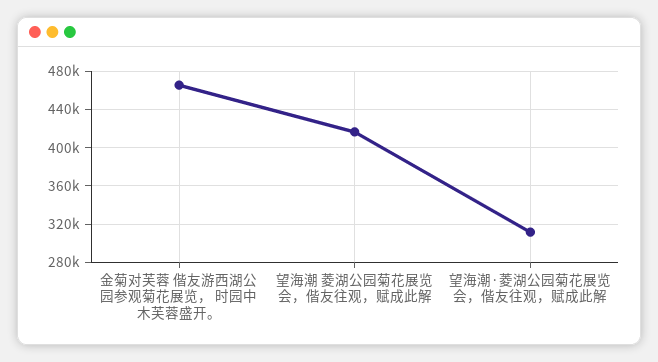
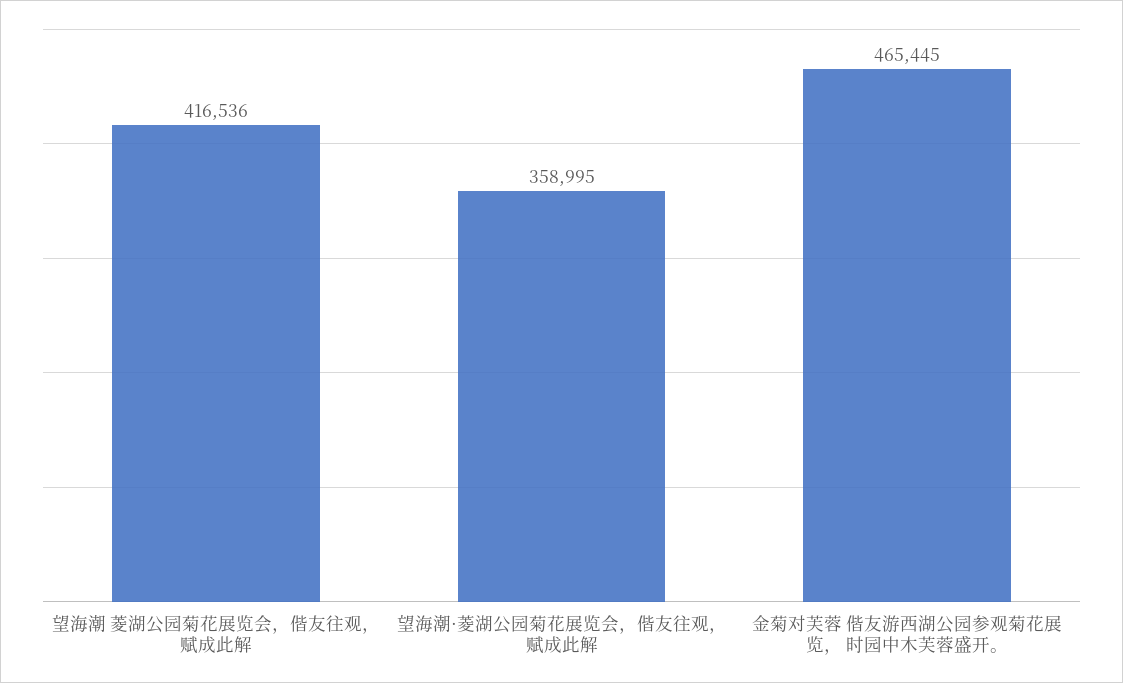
望海潮·菱湖公园菊花展览会，偕友往观，赋成此解: 310000 -> 358995

